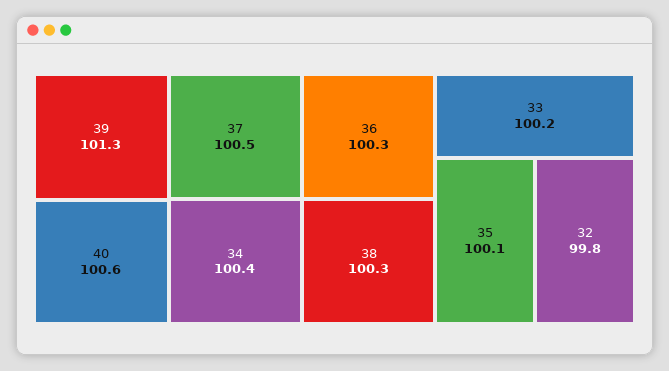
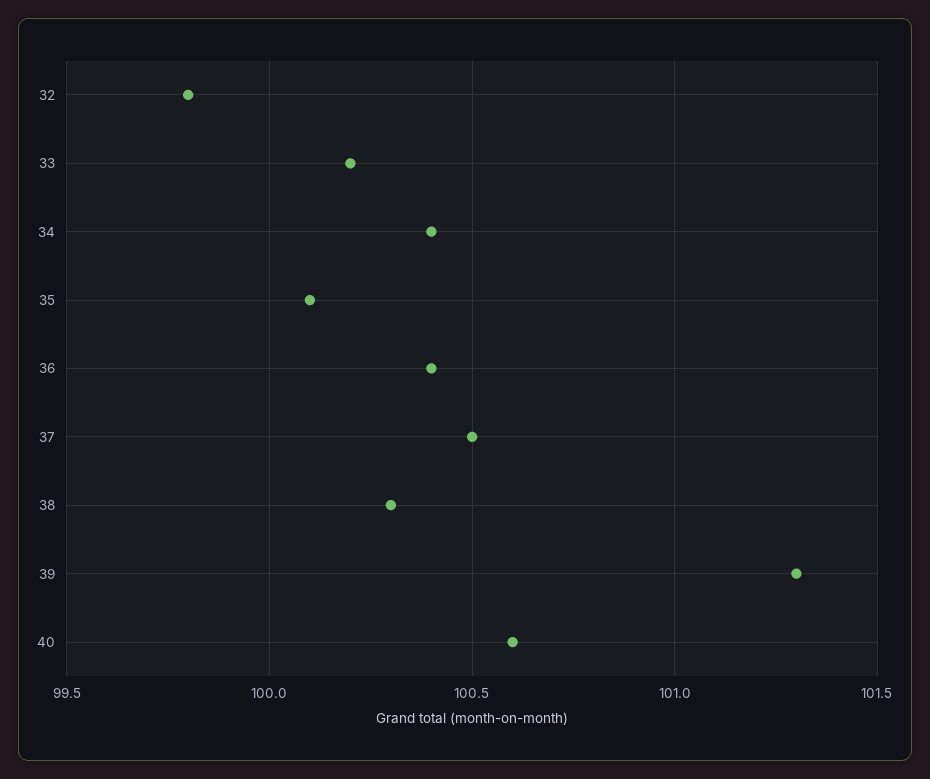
36: 100.3 -> 100.4

